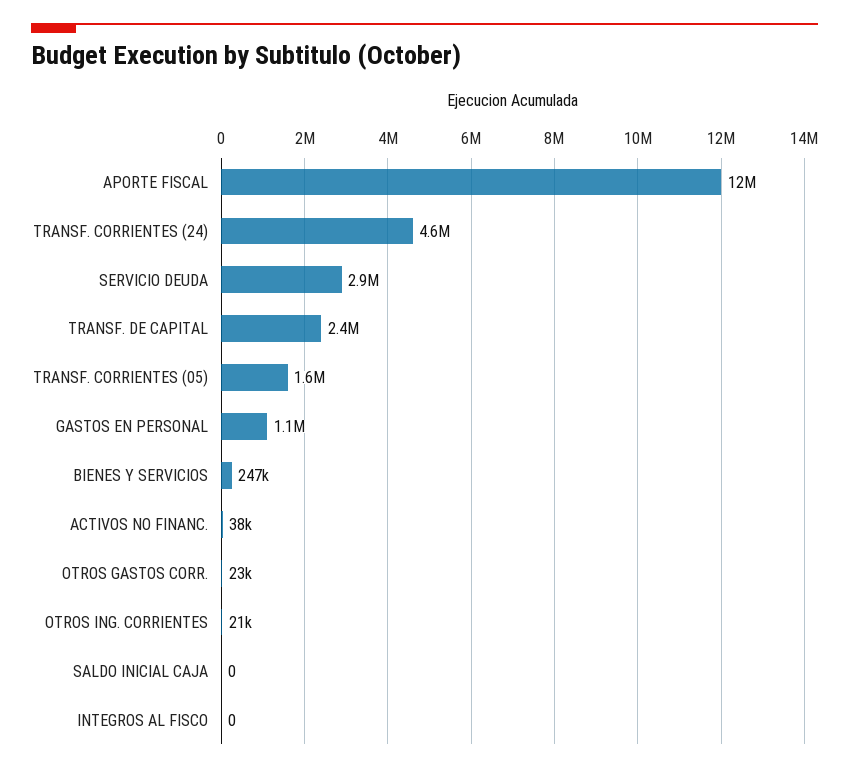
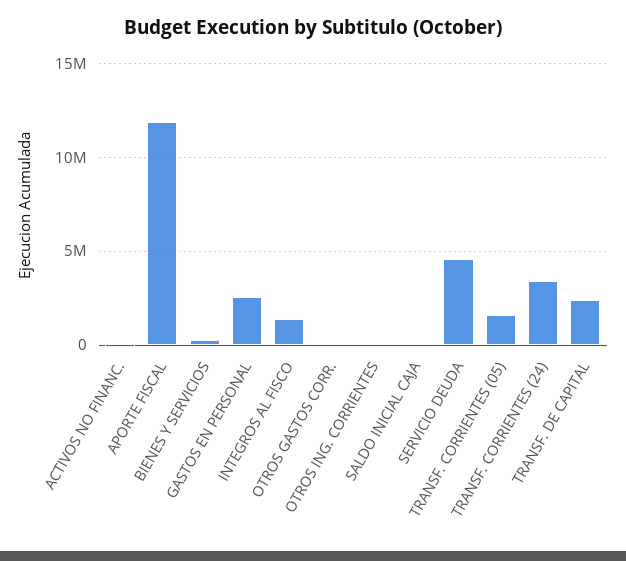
TRANSF. CORRIENTES (24): 4600000 -> 3500000
SERVICIO DEUDA: 2900000 -> 4500000
GASTOS EN PERSONAL: 1100000 -> 2500000
INTEGROS AL FISCO: 0 -> 1500000

